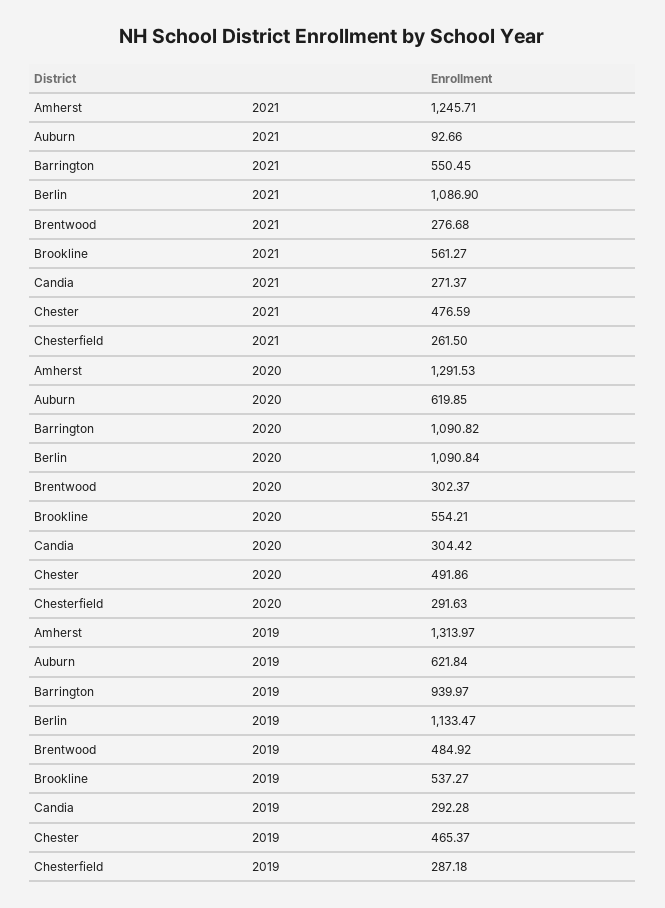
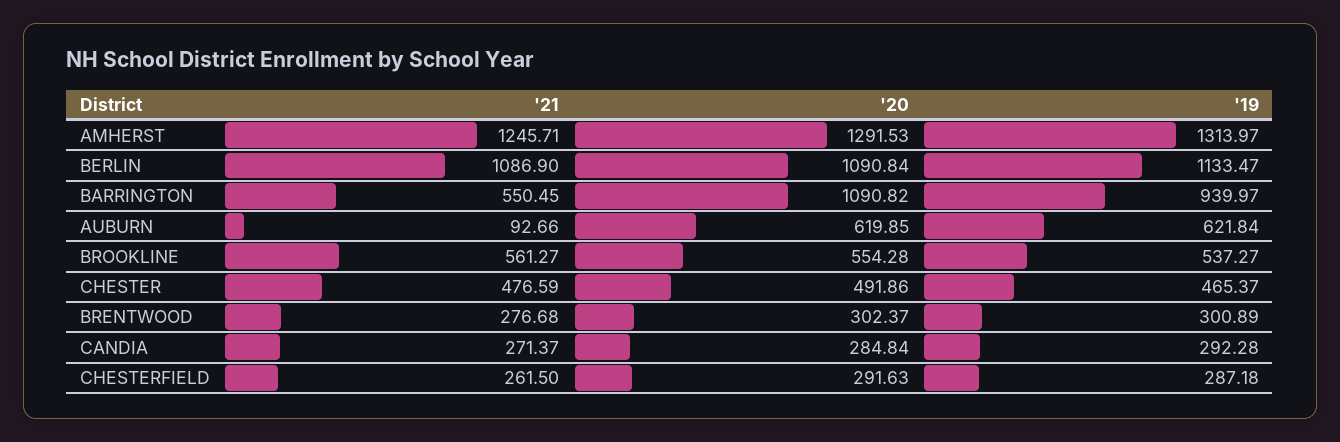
Brookline, 2020: 554.21 -> 554.28
Candia, 2020: 304.42 -> 284.84
Brentwood, 2019: 484.92 -> 300.89

